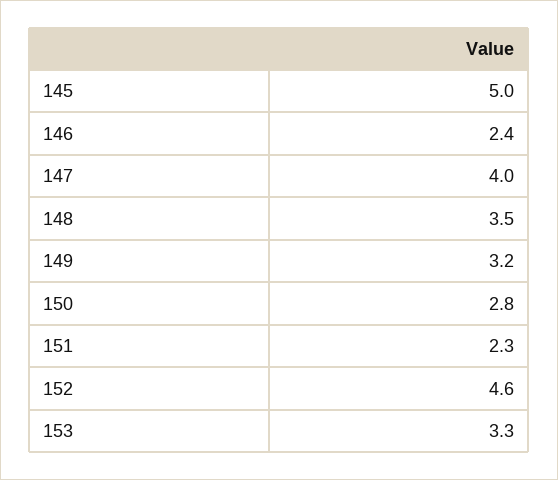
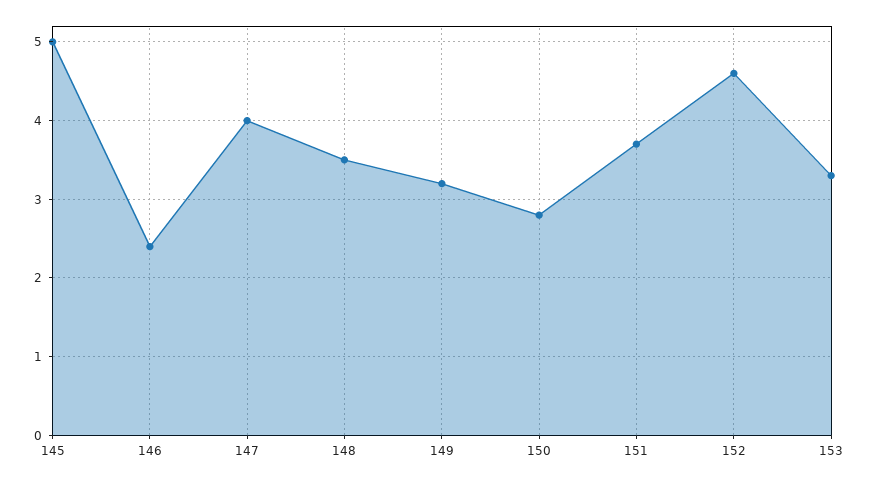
151: 2.3 -> 3.7

